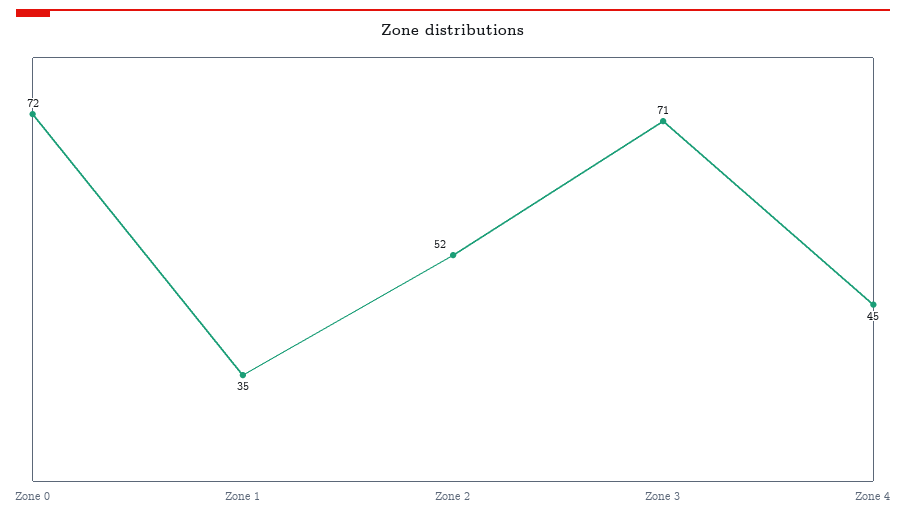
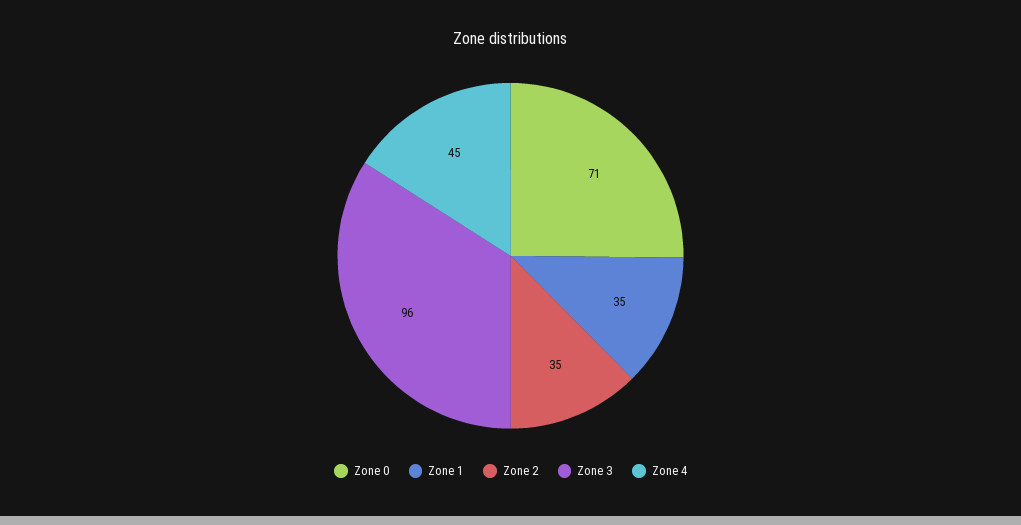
Zone 0: 72 -> 71
Zone 2: 52 -> 35
Zone 3: 71 -> 96

